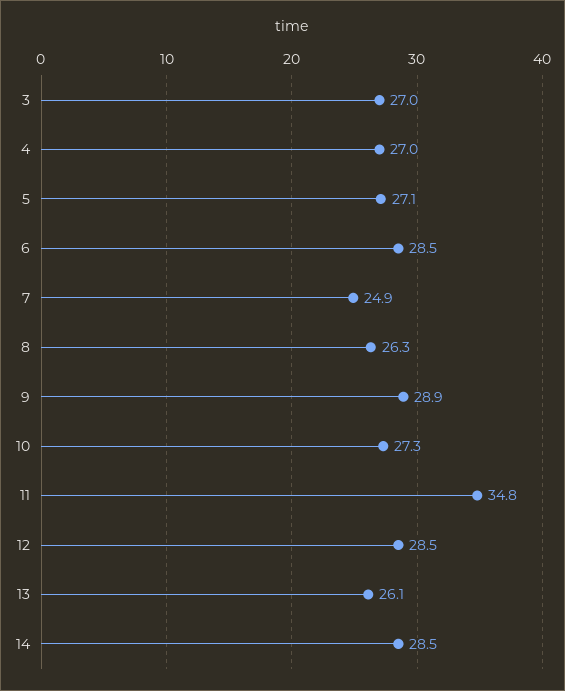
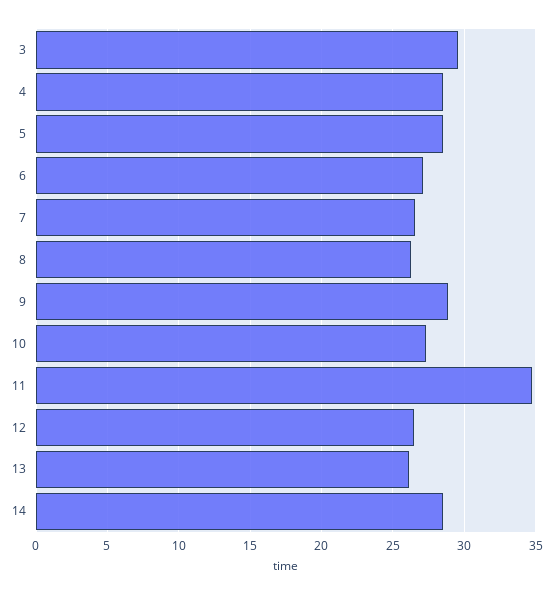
3: 27 -> 29.5
4: 27 -> 28.5
5: 27.1 -> 28.5
6: 28.5 -> 27
7: 24.9 -> 26.5
12: 28.5 -> 26.5

